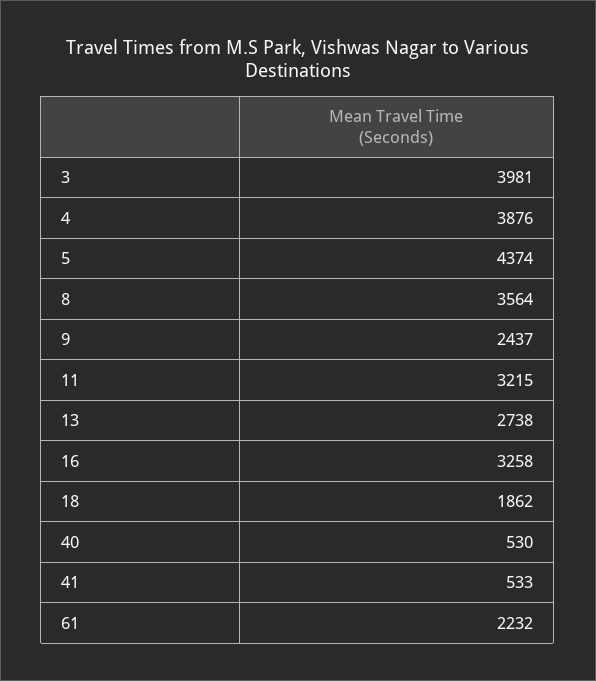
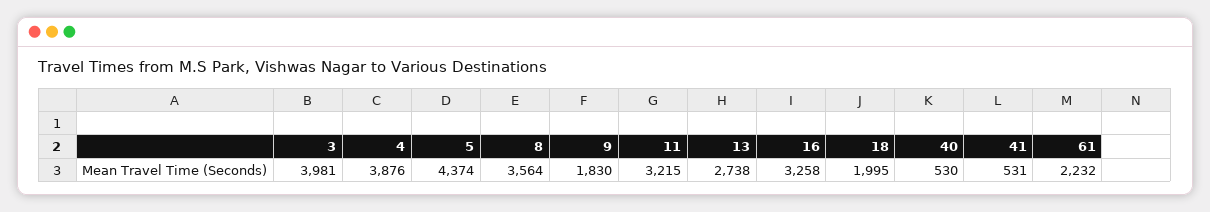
9: 2437 -> 1830
18: 1862 -> 1995
41: 533 -> 531

